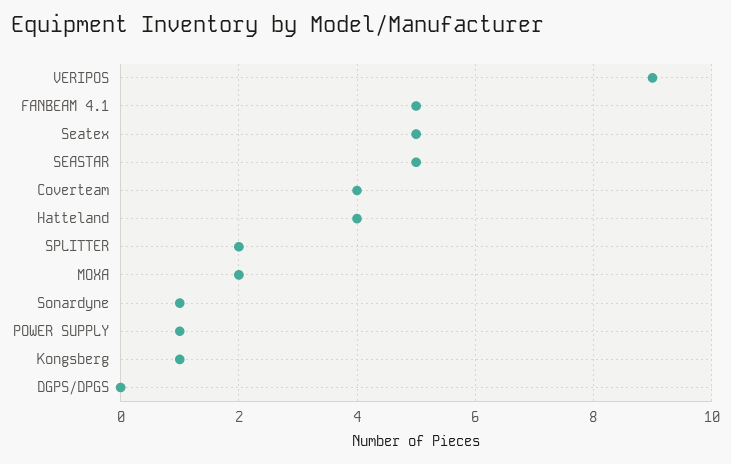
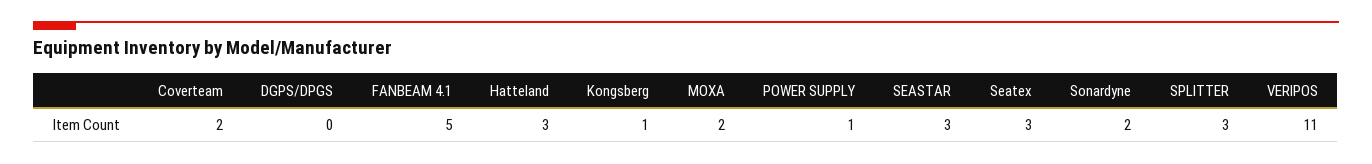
VERIPOS: 9 -> 11
Seatex: 5 -> 3
SEASTAR: 5 -> 3
Coverteam: 4 -> 2
Hatteland: 4 -> 3
SPLITTER: 2 -> 3
Sonardyne: 1 -> 2

